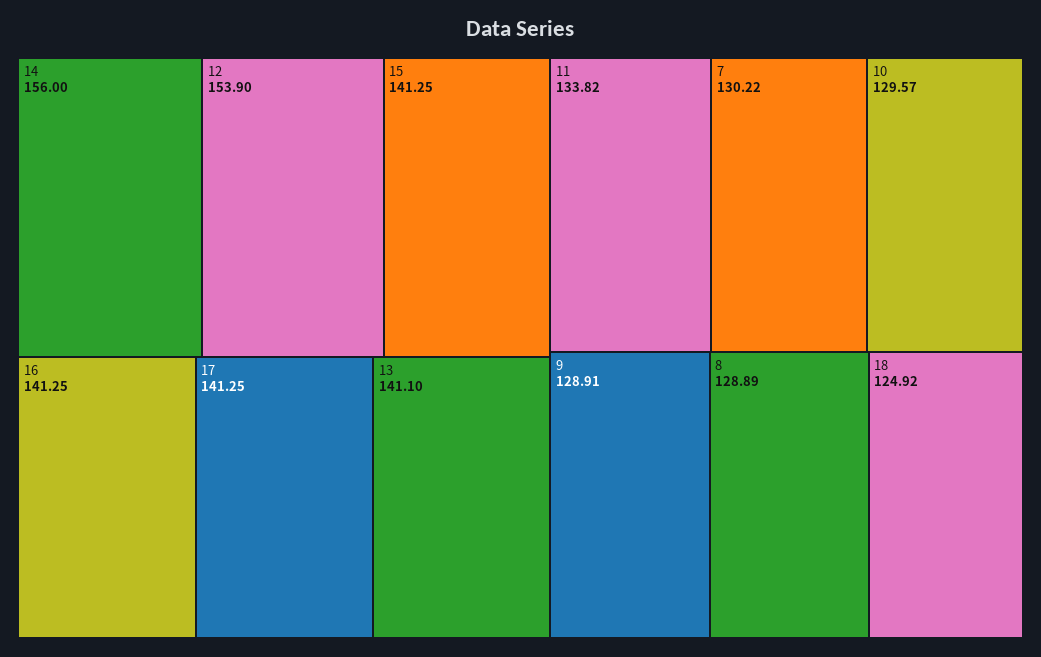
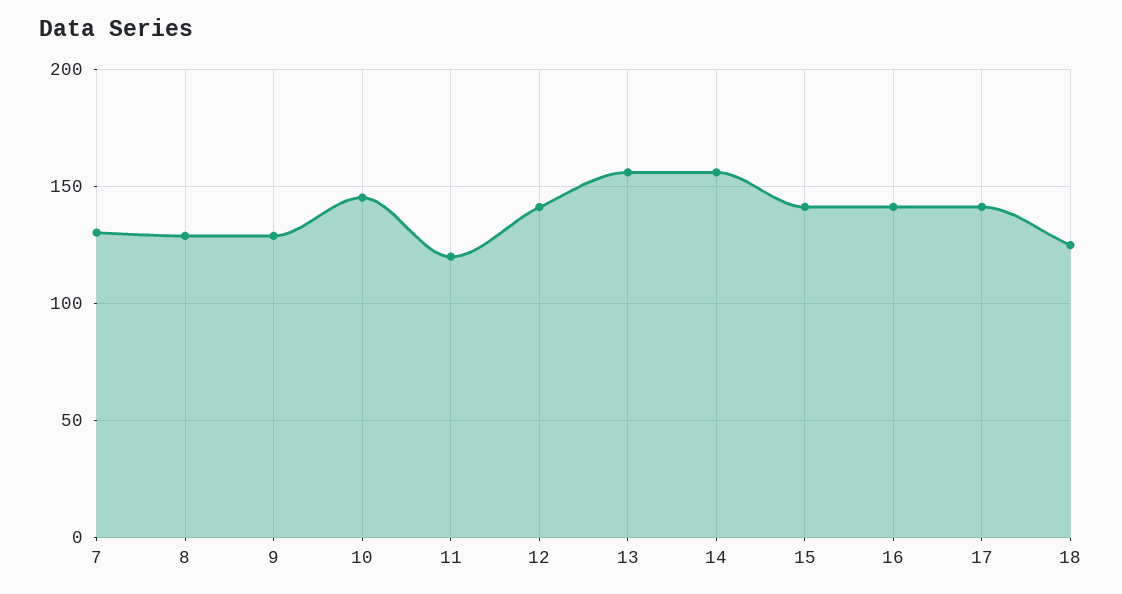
12: 153.9 -> 140
13: 141.1 -> 155
11: 133.82 -> 120
10: 129.57 -> 145

